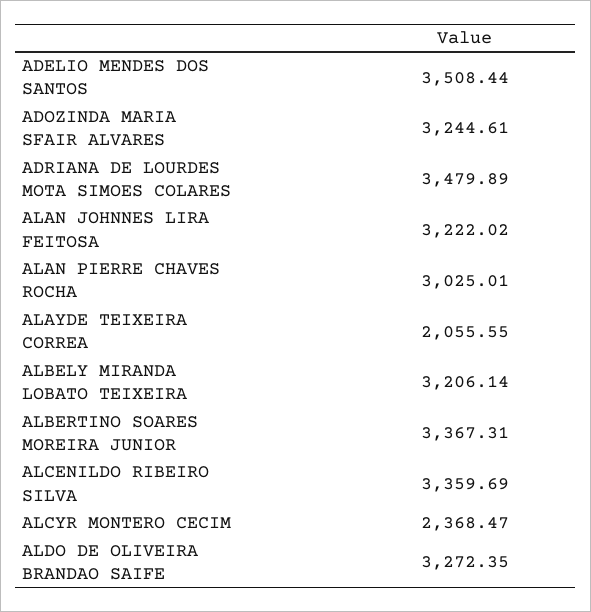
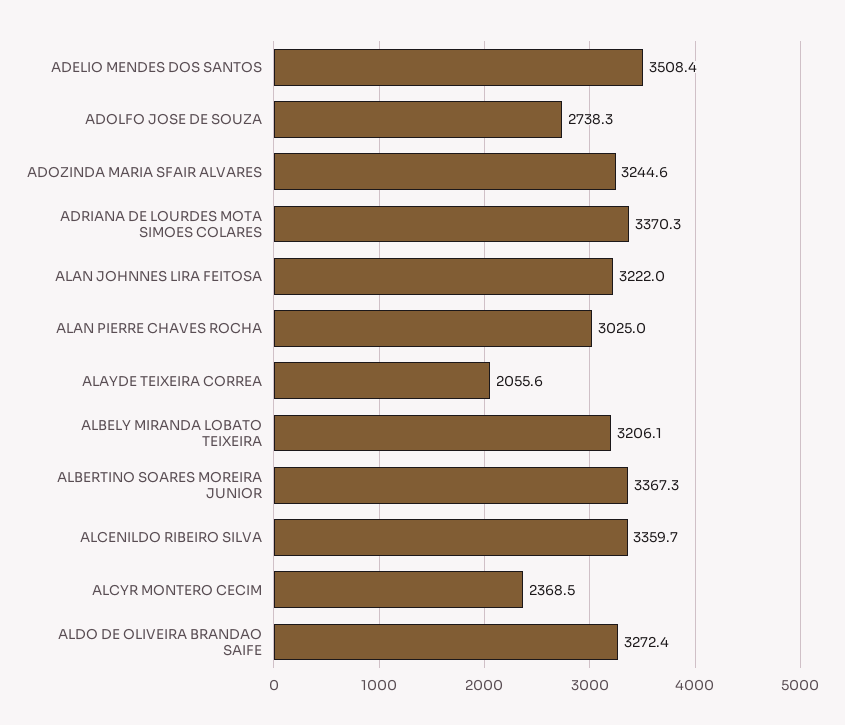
ADRIANA DE LOURDES MOTA SIMOES COLARES: 3479.89 -> 3370.3
ADOLFO JOSE DE SOUZA: none -> 2738.3

